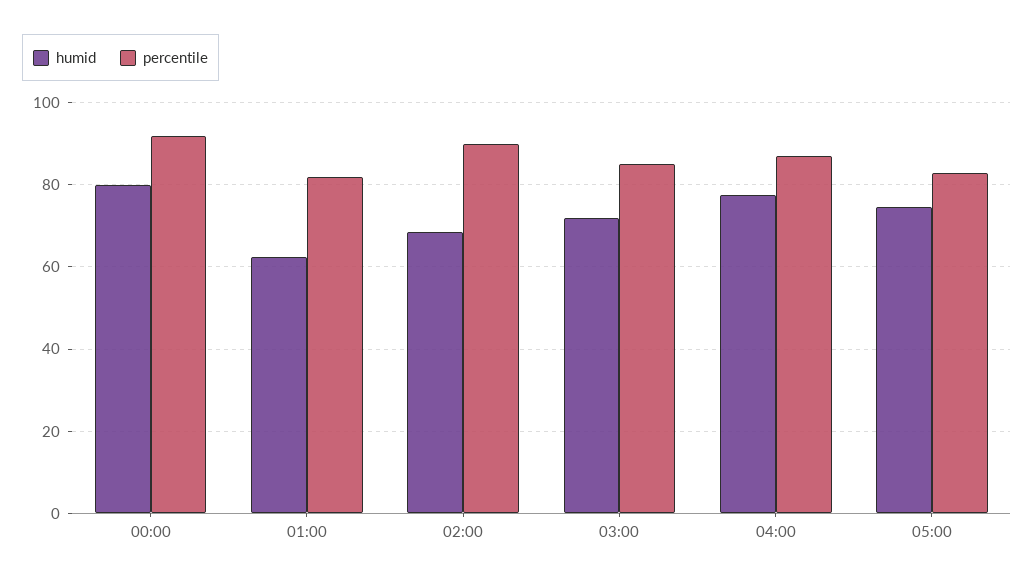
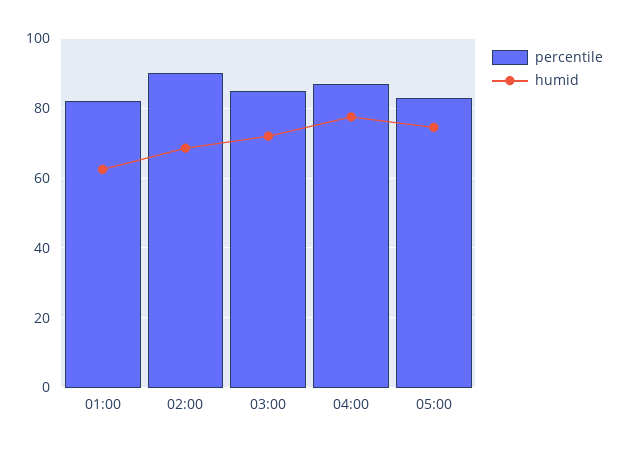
humid, 00:00: 80 -> none
percentile, 00:00: 92 -> none

